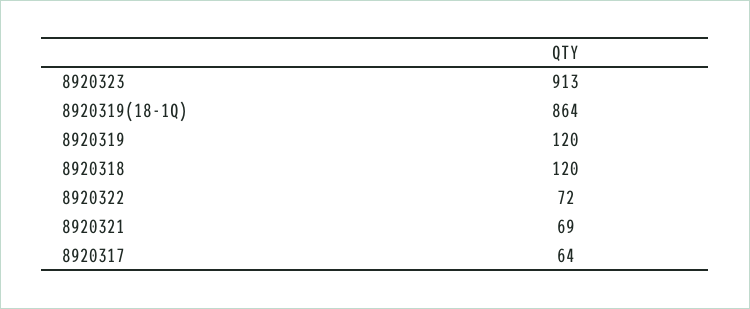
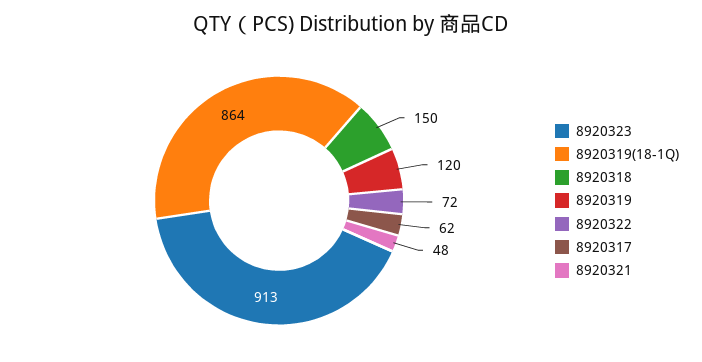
8920318: 120 -> 150
8920321: 69 -> 48
8920317: 64 -> 62

